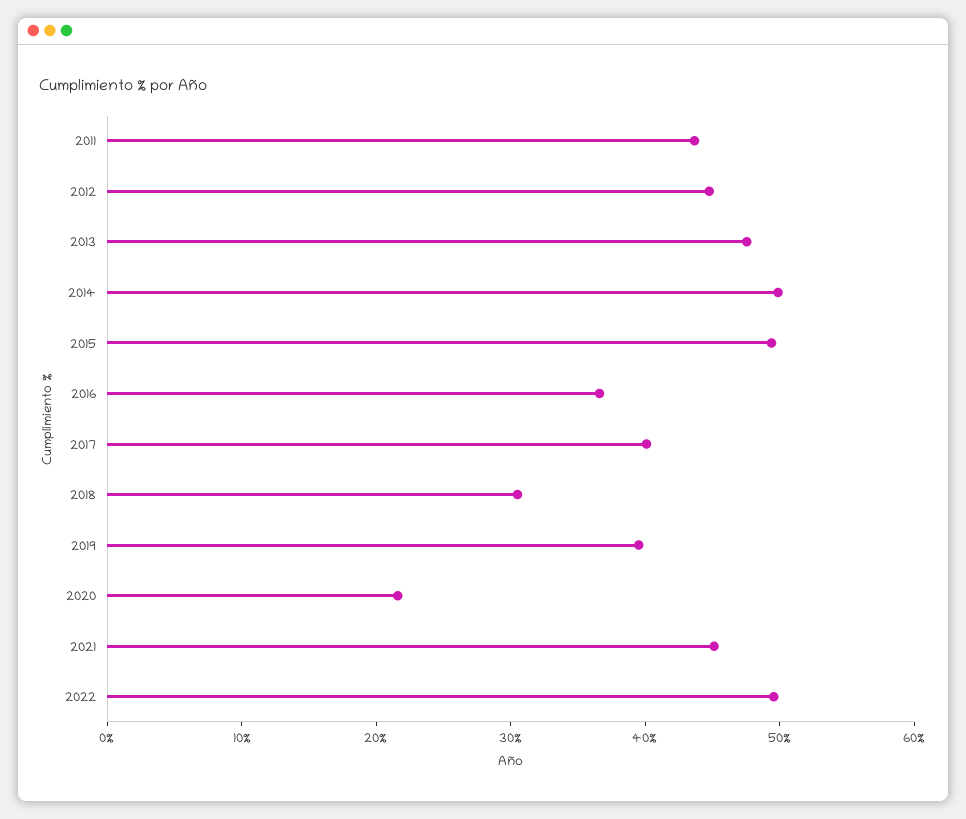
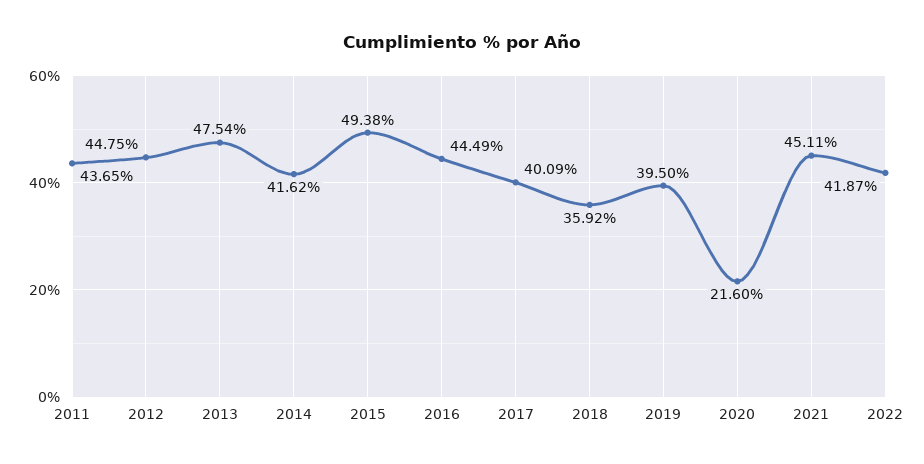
2014: 50 -> 41.62
2016: 36 -> 44.49
2018: 30 -> 35.92
2022: 50 -> 41.87

